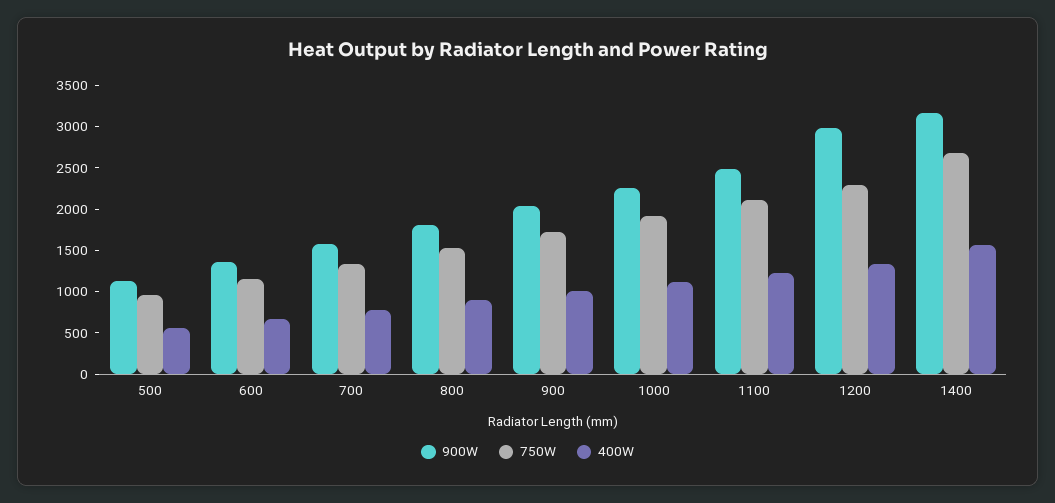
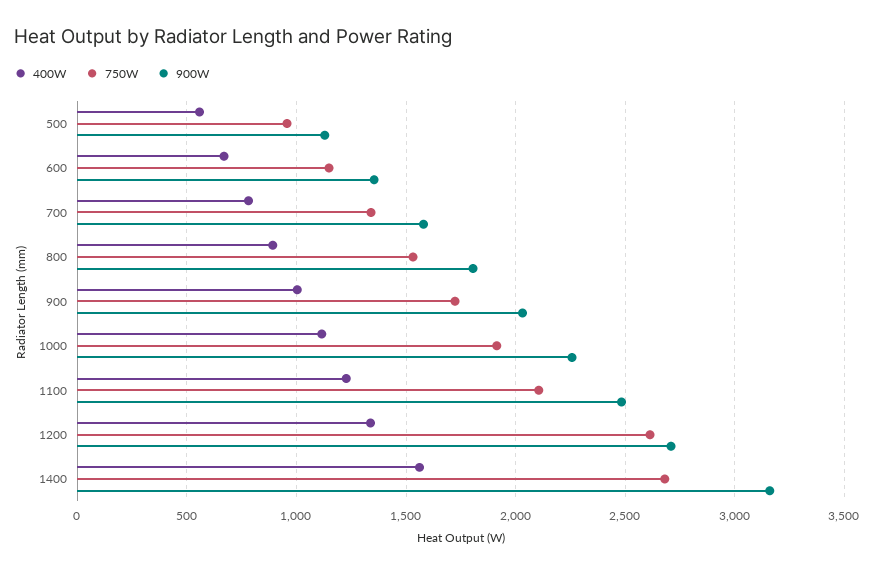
900W, 1200: 3000 -> 2700
750W, 1200: 2300 -> 2600

